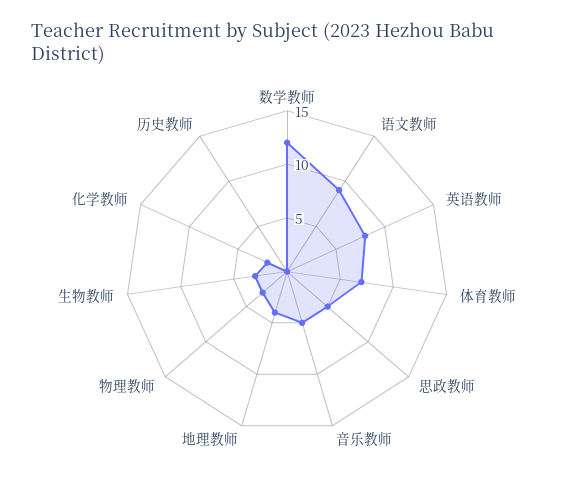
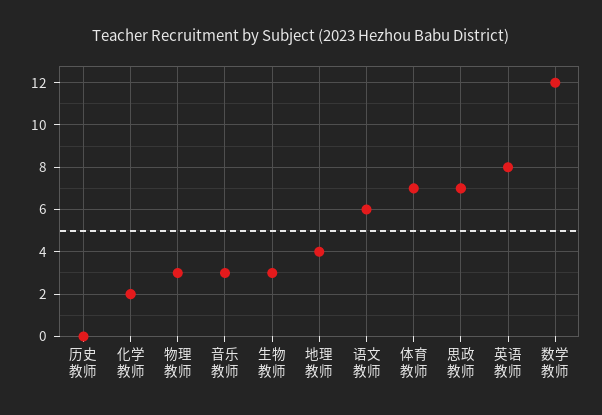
语文教师: 9 -> 6
思政教师: 5 -> 7
音乐教师: 5 -> 3

